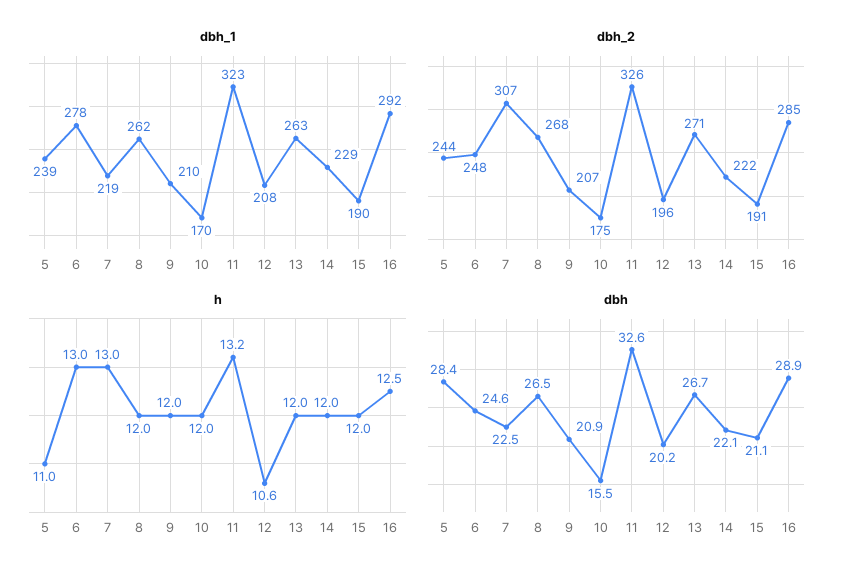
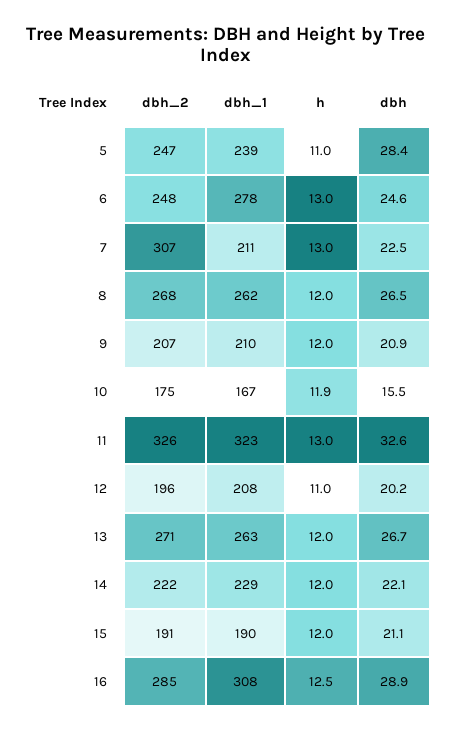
dbh_1, 7: 219 -> 211
dbh_1, 10: 170 -> 167
dbh_1, 16: 292 -> 308
dbh_2, 5: 244 -> 247
h, 10: 12 -> 11.9
h, 11: 13.2 -> 13
h, 12: 10.6 -> 11

